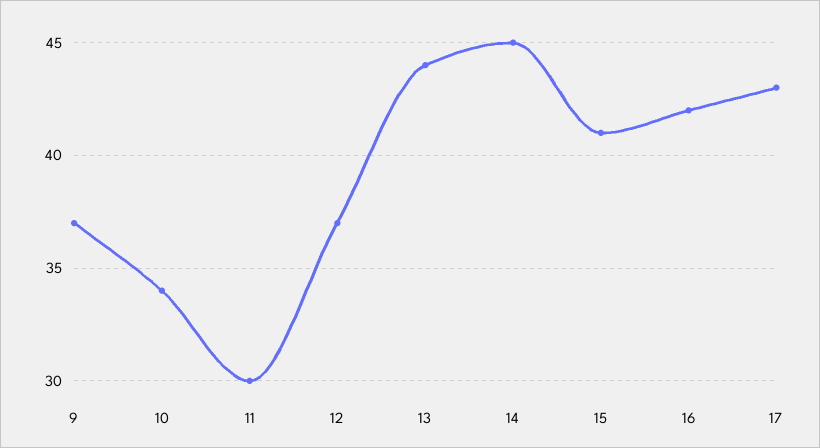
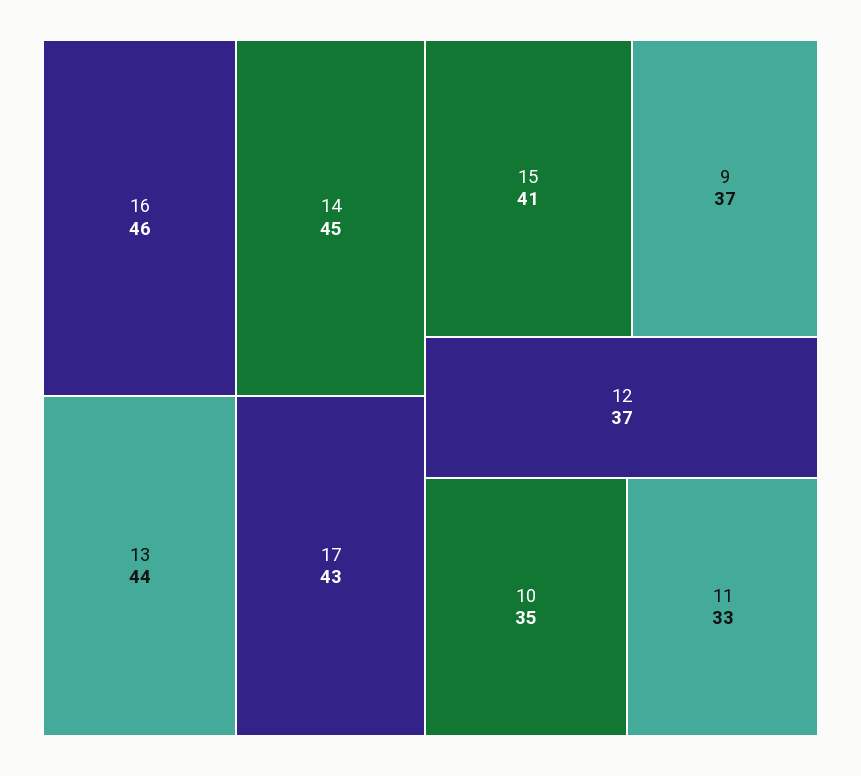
10: 34 -> 35
11: 30 -> 33
16: 42 -> 46

